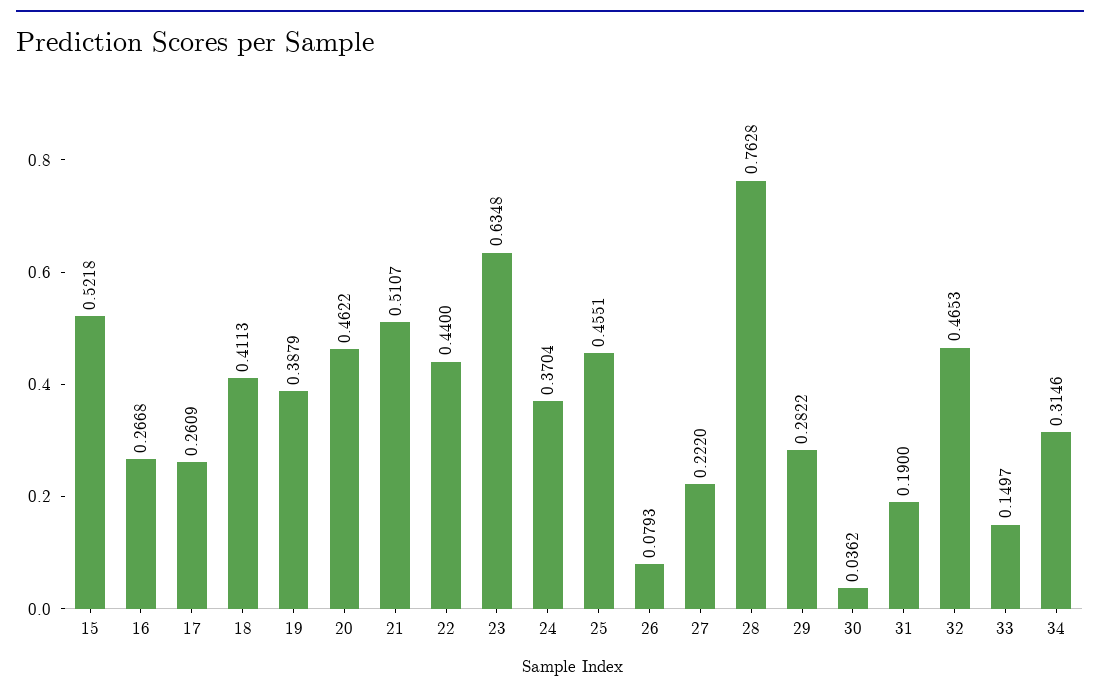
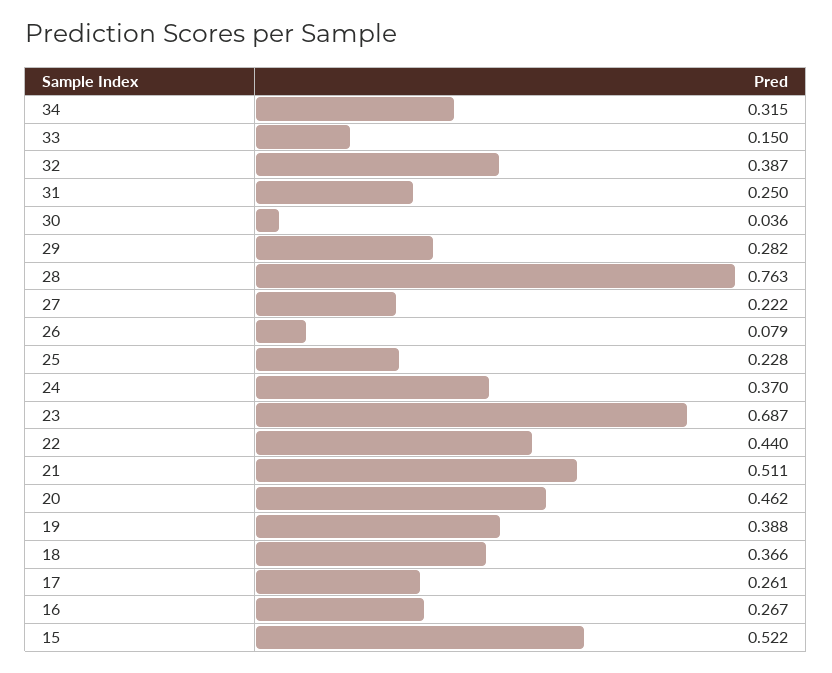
18: 0.4113 -> 0.366
23: 0.6348 -> 0.687
25: 0.4551 -> 0.228
31: 0.19 -> 0.25
32: 0.4653 -> 0.387

